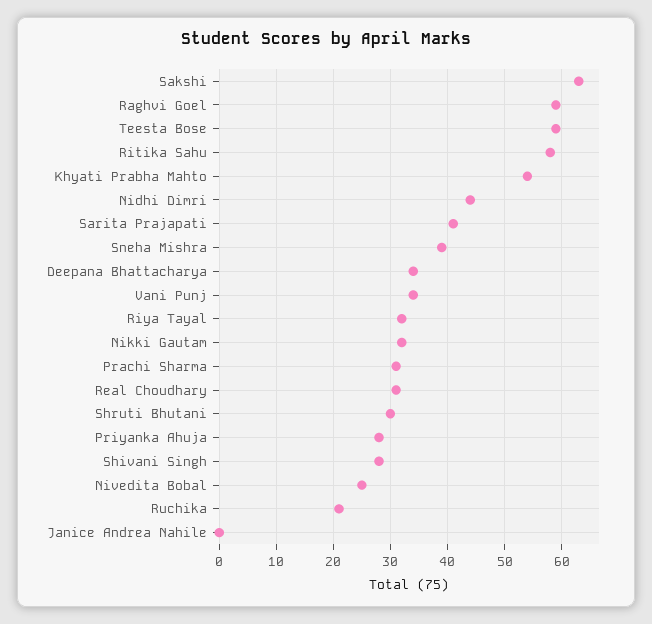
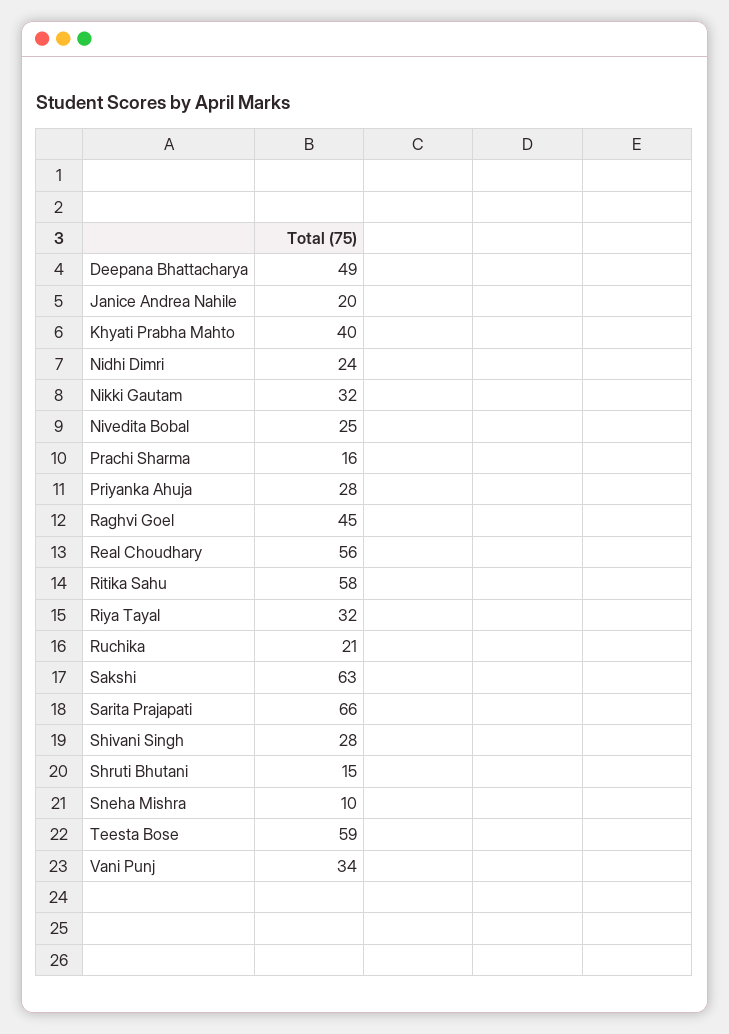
Raghvi Goel: 60 -> 45
Khyati Prabha Mahto: 55 -> 40
Nidhi Dimri: 45 -> 24
Sarita Prajapati: 40 -> 66
Sneha Mishra: 40 -> 10
Deepana Bhattacharya: 35 -> 49
Prachi Sharma: 30 -> 16
Real Choudhary: 30 -> 56
Shruti Bhutani: 30 -> 15
Janice Andrea Nahile: 0 -> 20

